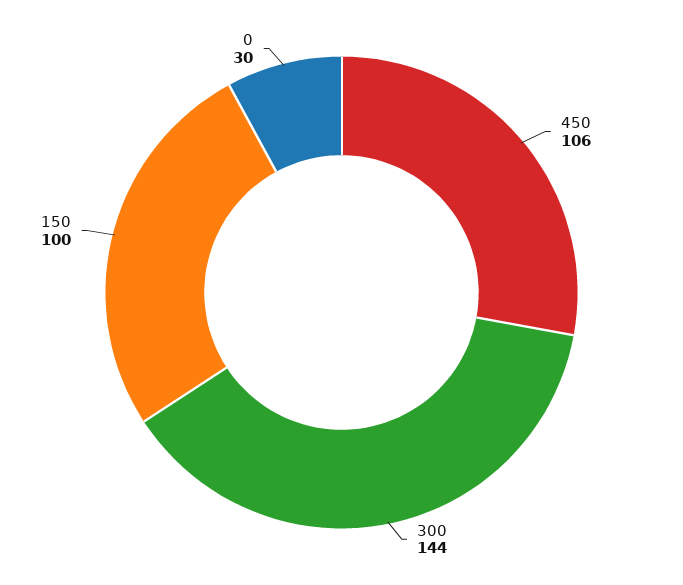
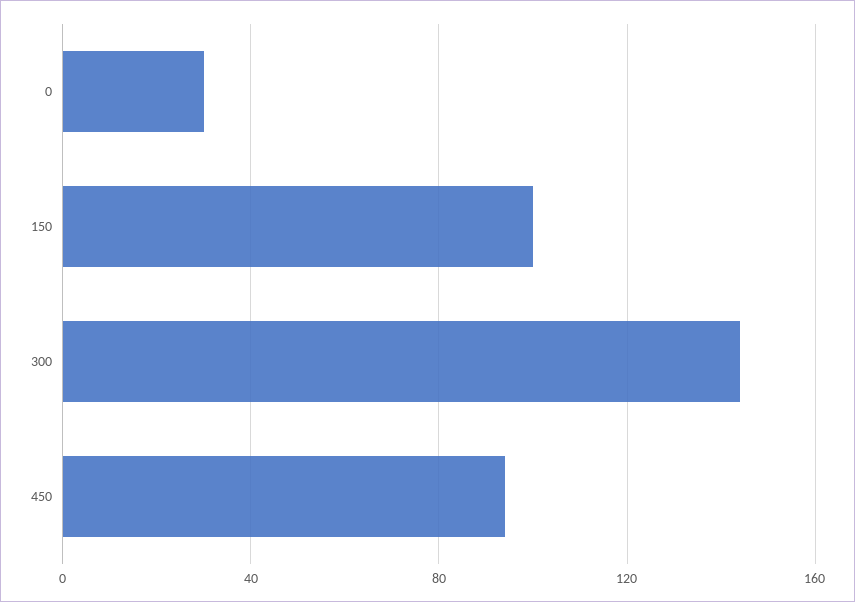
450: 106 -> 95

